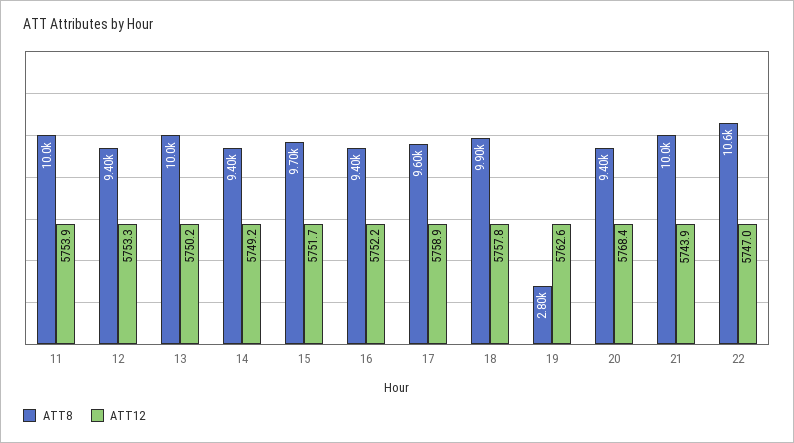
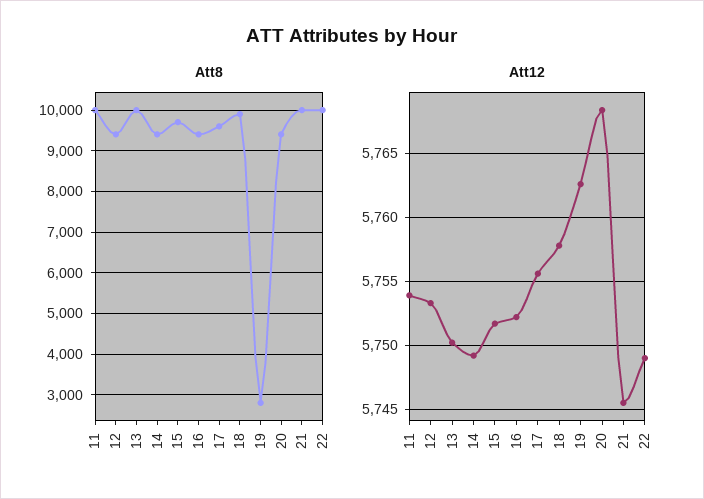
ATT12, 17: 5758.9 -> 5755.5
ATT12, 21: 5743.9 -> 5745.5
ATT8, 22: 10600 -> 10000
ATT12, 22: 5747 -> 5749

